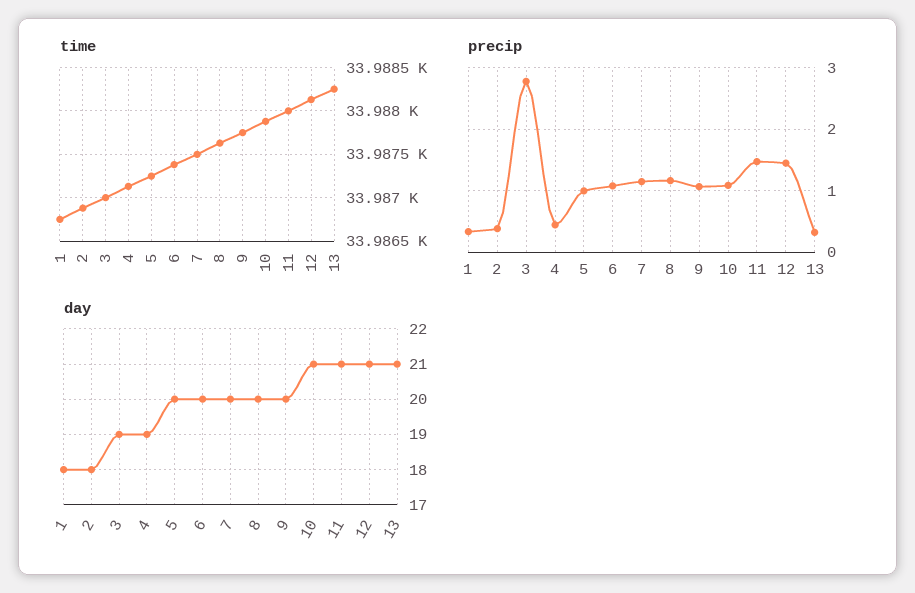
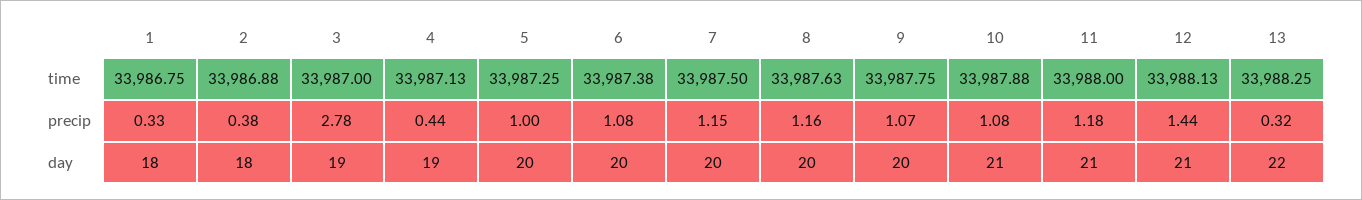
precip, 11: 1.5 -> 1.18
day, 13: 21 -> 22

